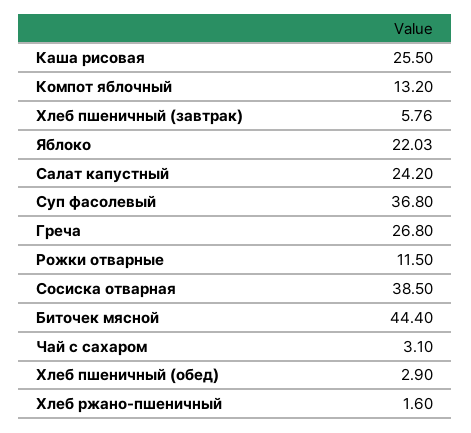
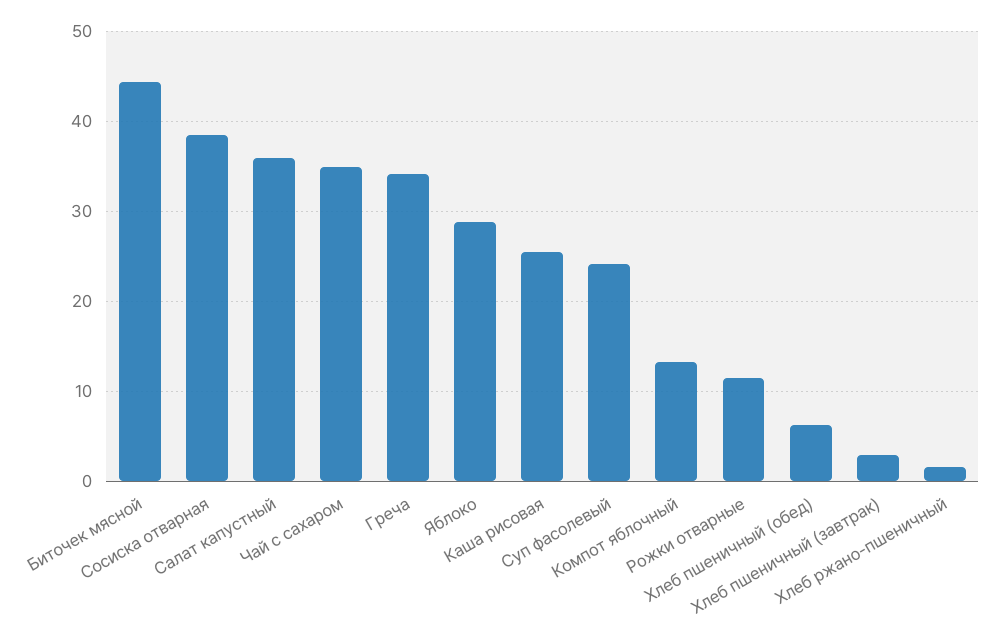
Хлеб пшеничный (завтрак): 5.76 -> 3
Яблоко: 22.03 -> 29
Салат капустный: 24.2 -> 36
Суп фасолевый: 36.8 -> 24
Греча: 26.8 -> 34
Чай с сахаром: 3.1 -> 35
Хлеб пшеничный (обед): 2.9 -> 6

